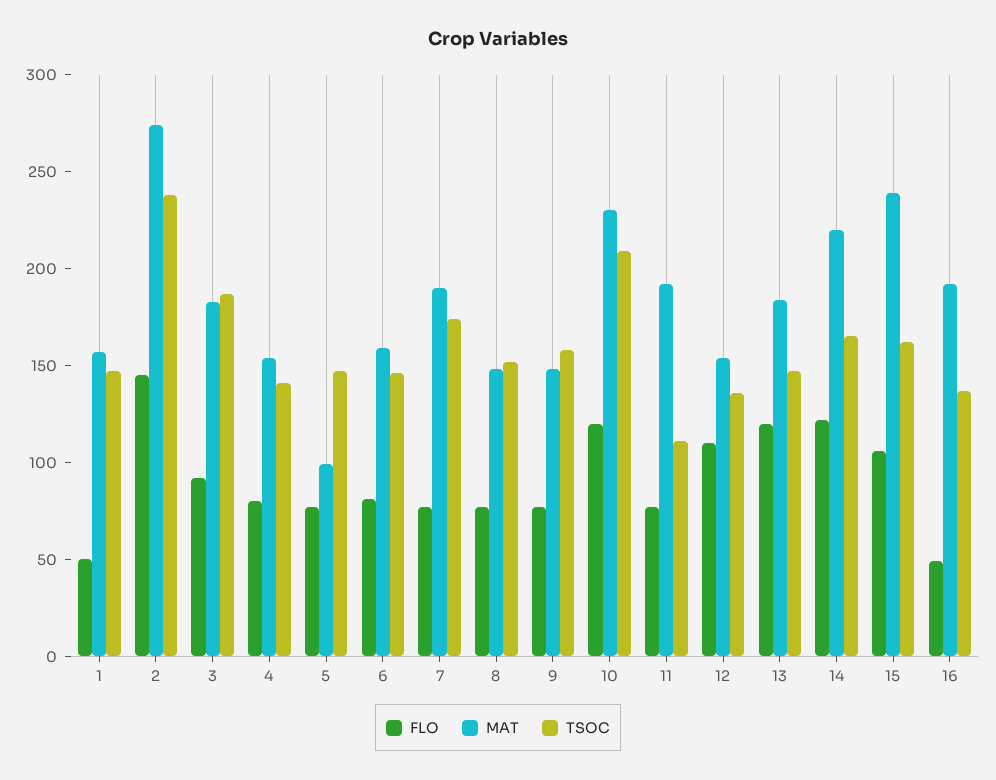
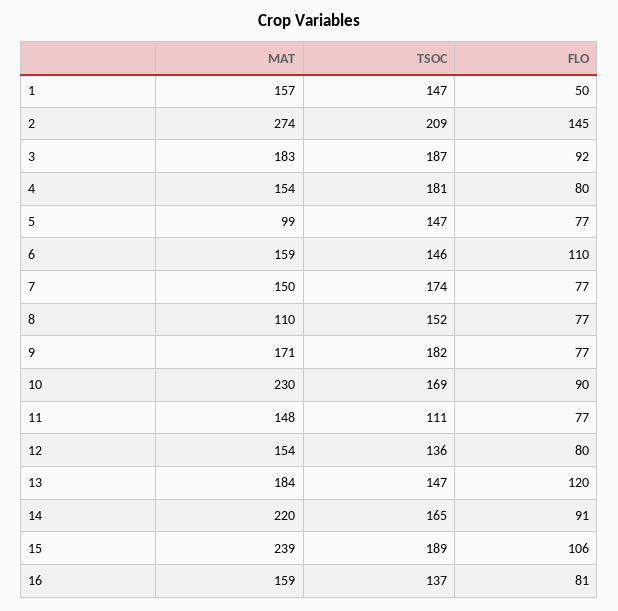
TSOC, 2: 240 -> 209
TSOC, 4: 140 -> 181
FLO, 6: 80 -> 110
MAT, 7: 190 -> 150
MAT, 8: 150 -> 110
MAT, 9: 150 -> 171
TSOC, 9: 160 -> 182
FLO, 10: 120 -> 90
TSOC, 10: 210 -> 169
MAT, 11: 190 -> 148
FLO, 12: 110 -> 80
FLO, 14: 120 -> 91
TSOC, 15: 160 -> 189
FLO, 16: 50 -> 81
MAT, 16: 190 -> 159

